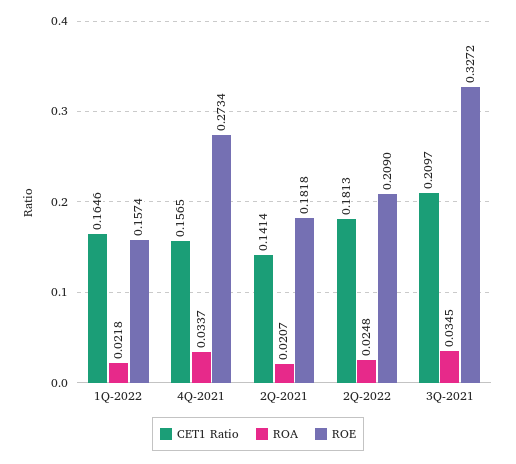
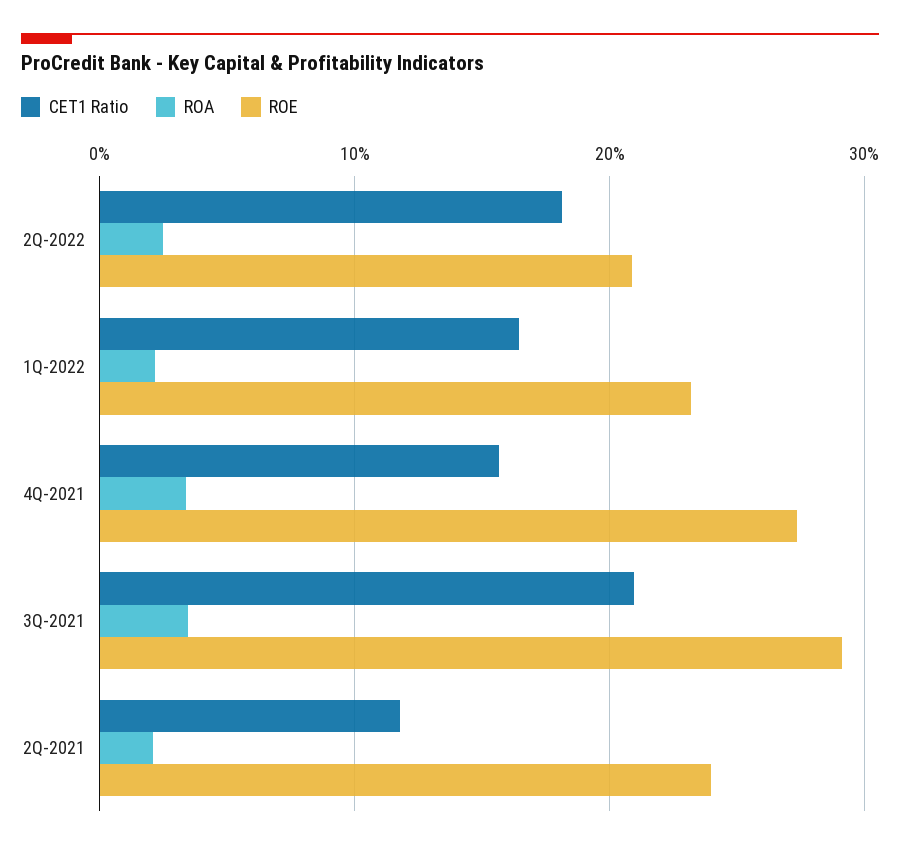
ROE, 1Q-2022: 0.1574 -> 0.23
CET1 Ratio, 2Q-2021: 0.1414 -> 0.12
ROE, 2Q-2021: 0.1818 -> 0.24
ROE, 3Q-2021: 0.3272 -> 0.29

